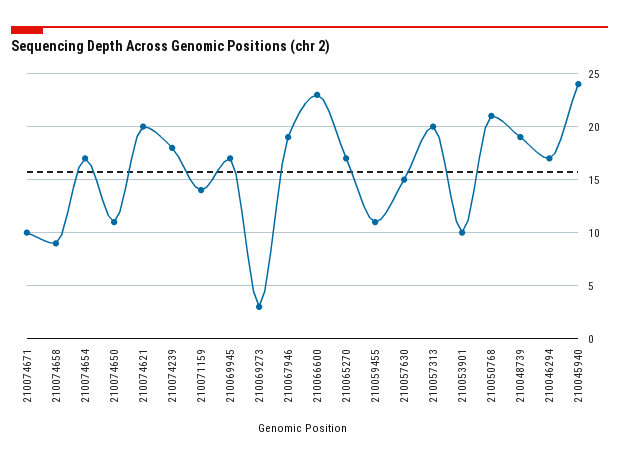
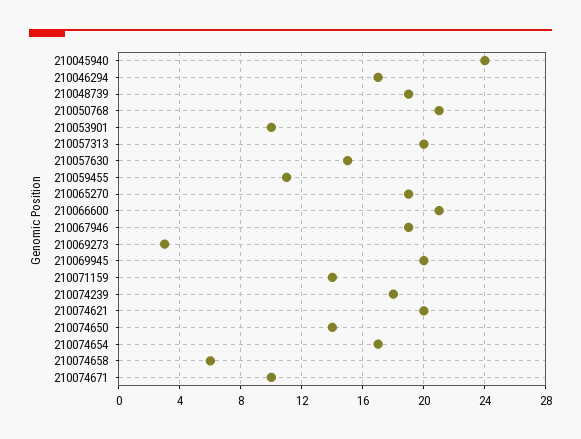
210074658: 9 -> 6
210074650: 11 -> 14
210069945: 17 -> 20
210066600: 23 -> 21
210065270: 17 -> 19

